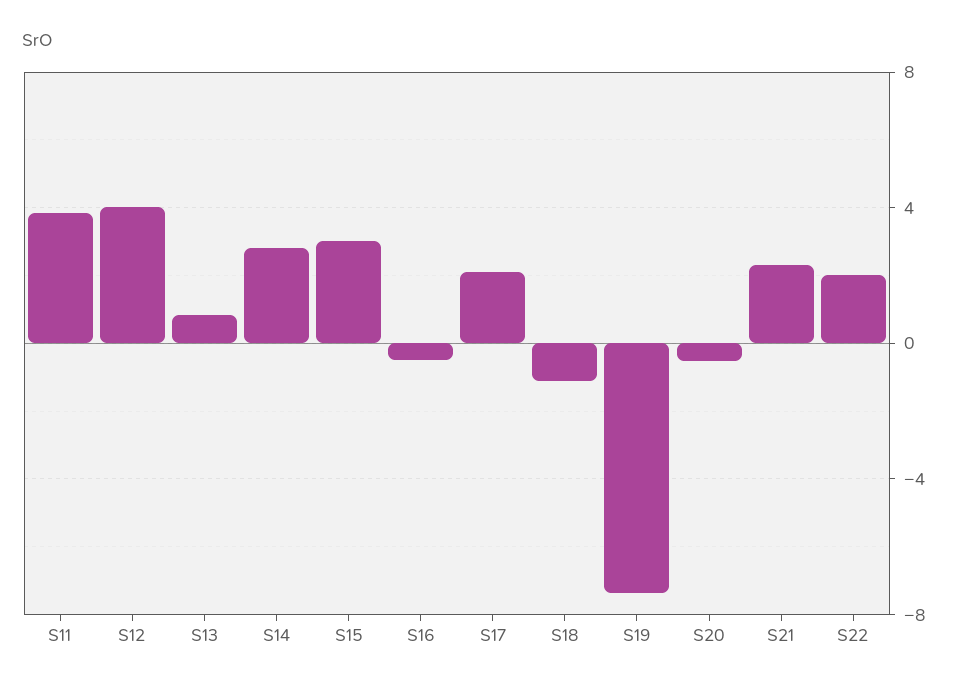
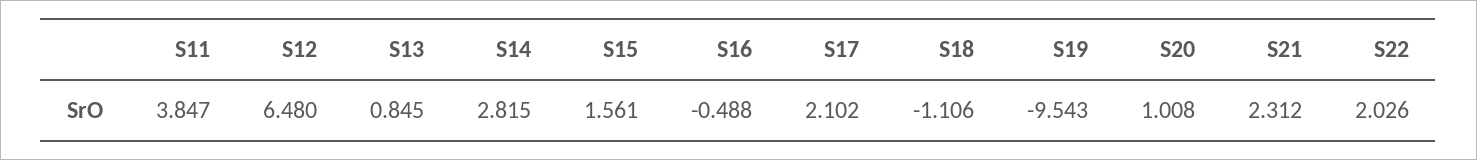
S12: 4 -> 6.48
S15: 3 -> 1.561
S19: -7.5 -> -9.543
S20: -0.5 -> 1.008

